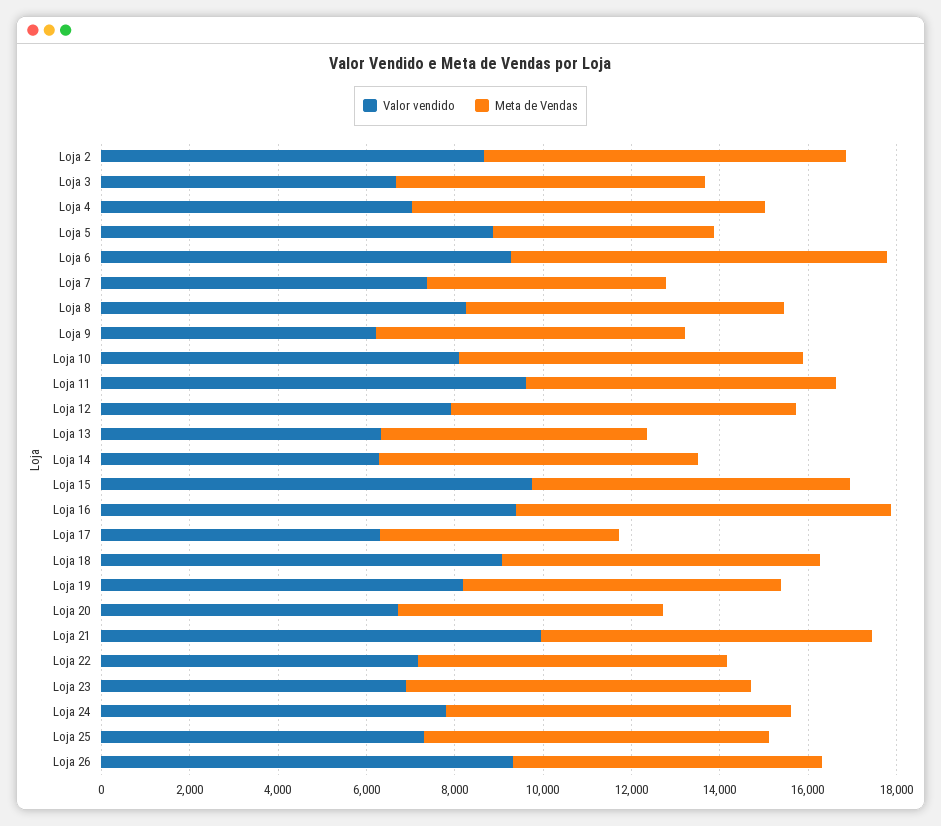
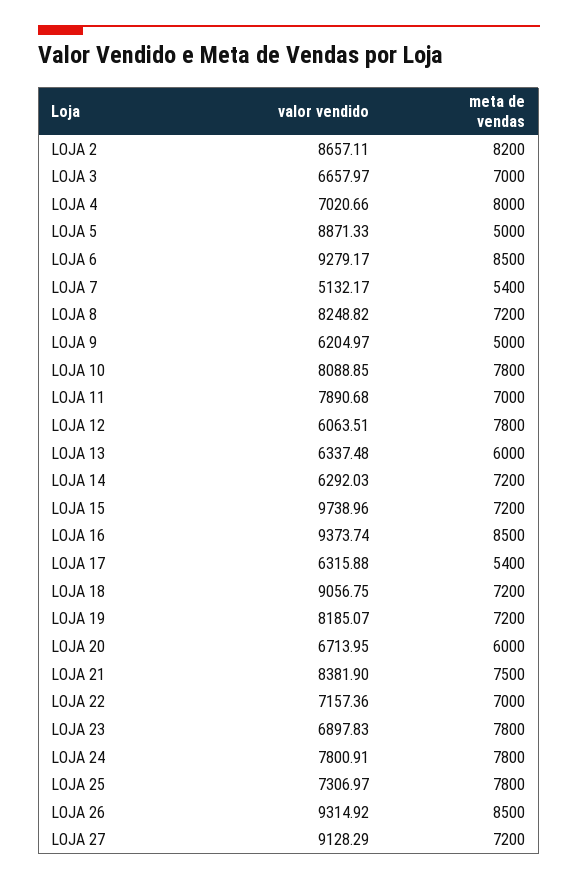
Valor vendido, Loja 7: 7500 -> 5132.17
Meta de Vendas, Loja 9: 7000 -> 5000
Valor vendido, Loja 11: 9500 -> 7890.68
Valor vendido, Loja 12: 8000 -> 6063.51
Valor vendido, Loja 21: 10000 -> 8381.9
Meta de Vendas, Loja 26: 7000 -> 8500
Valor vendido, LOJA 27: none -> 9128.29
Meta de Vendas, LOJA 27: none -> 7200

